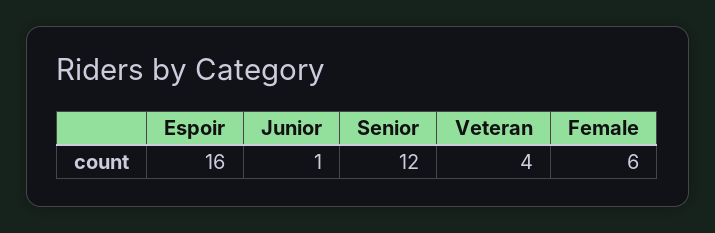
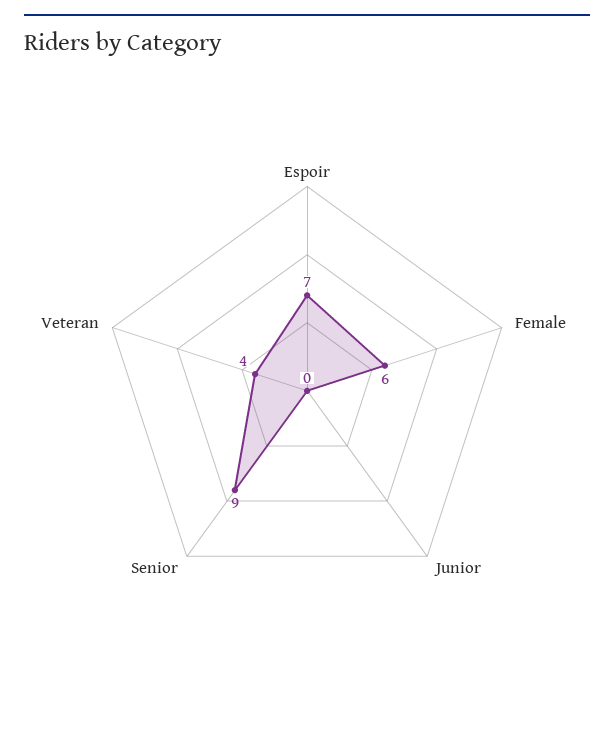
Espoir: 16 -> 7
Junior: 1 -> 0
Senior: 12 -> 9

